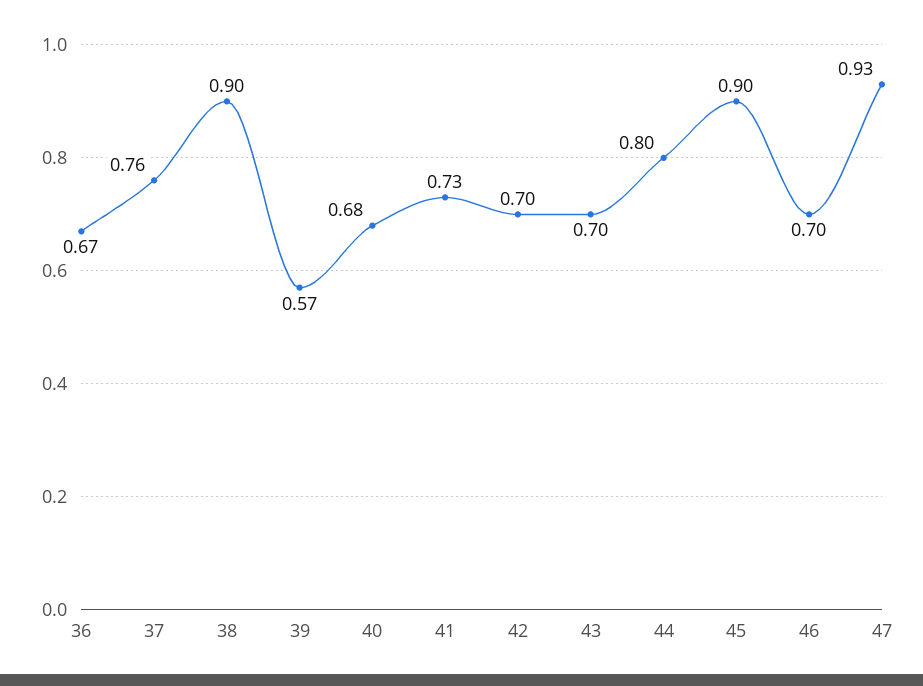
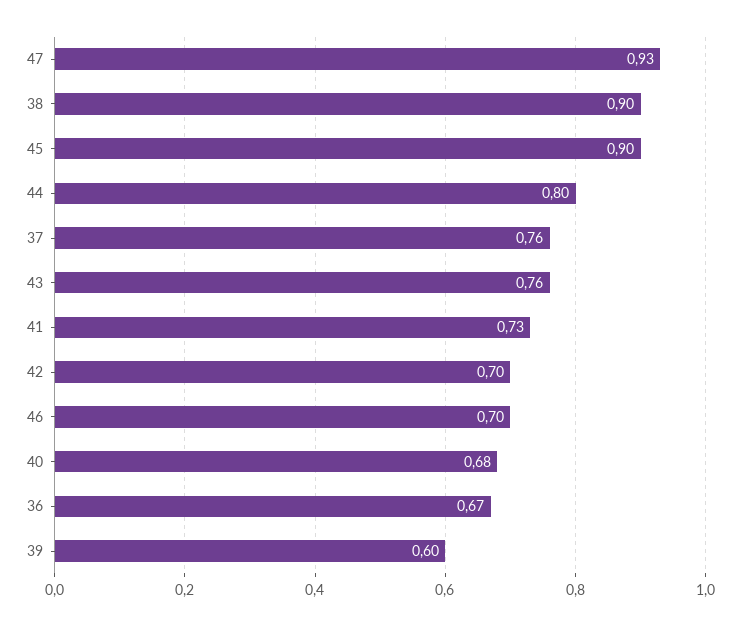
39: 0.57 -> 0.6
43: 0.7 -> 0.76

